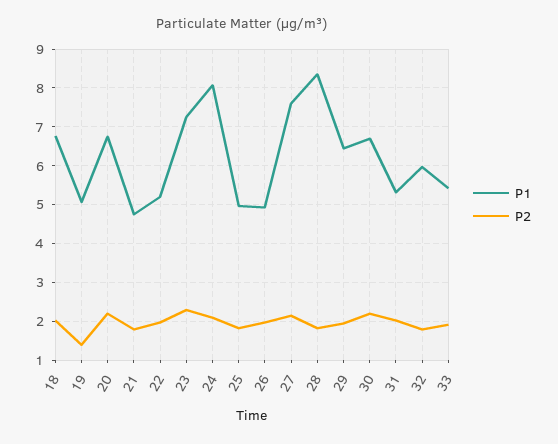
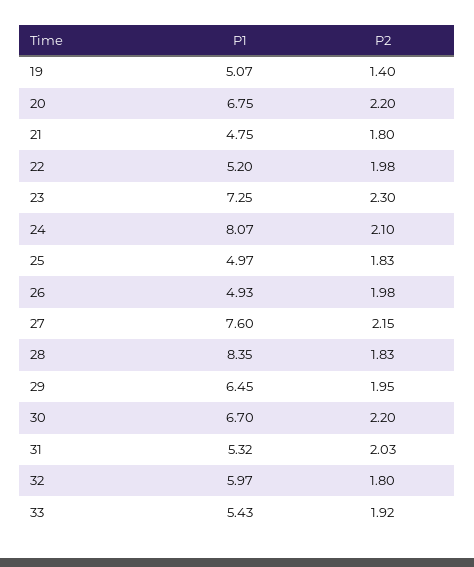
P1, 18: 6.8 -> none
P2, 18: 2 -> none

